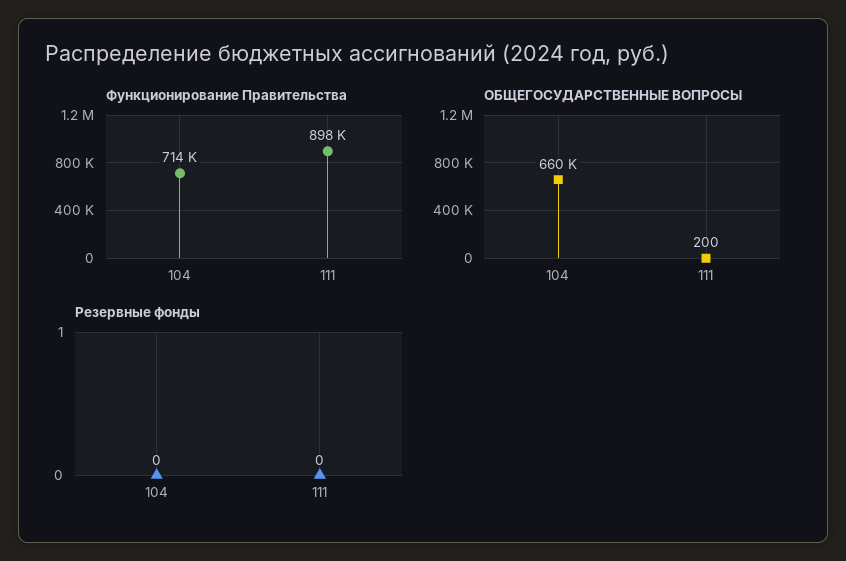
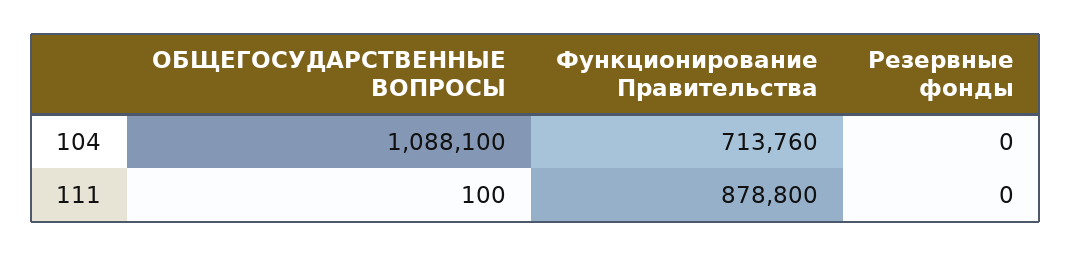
Функционирование Правительства, 111: 898000 -> 878800
ОБЩЕГОСУДАРСТВЕННЫЕ ВОПРОСЫ, 104: 660000 -> 1088100
ОБЩЕГОСУДАРСТВЕННЫЕ ВОПРОСЫ, 111: 200 -> 100

